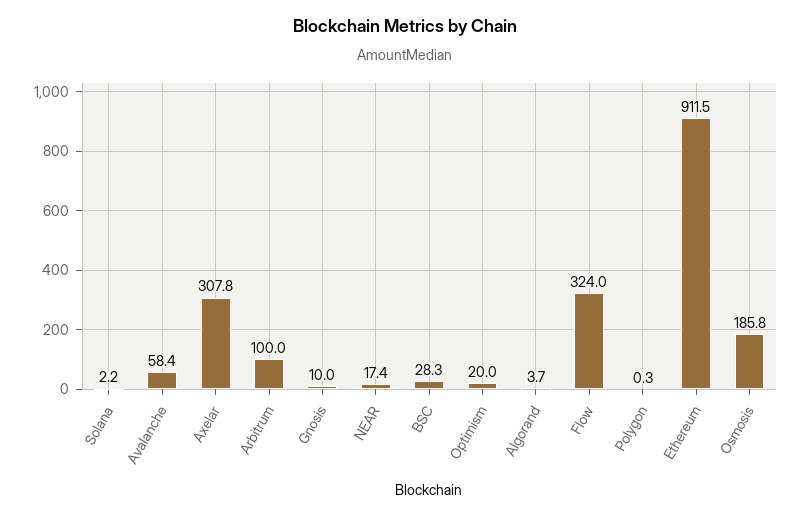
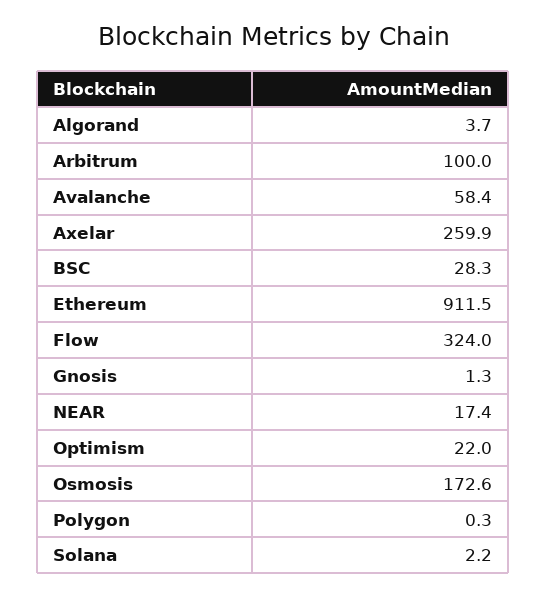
Axelar: 307.8 -> 259.9
Gnosis: 10 -> 1.3
Optimism: 20 -> 22
Osmosis: 185.8 -> 172.6

